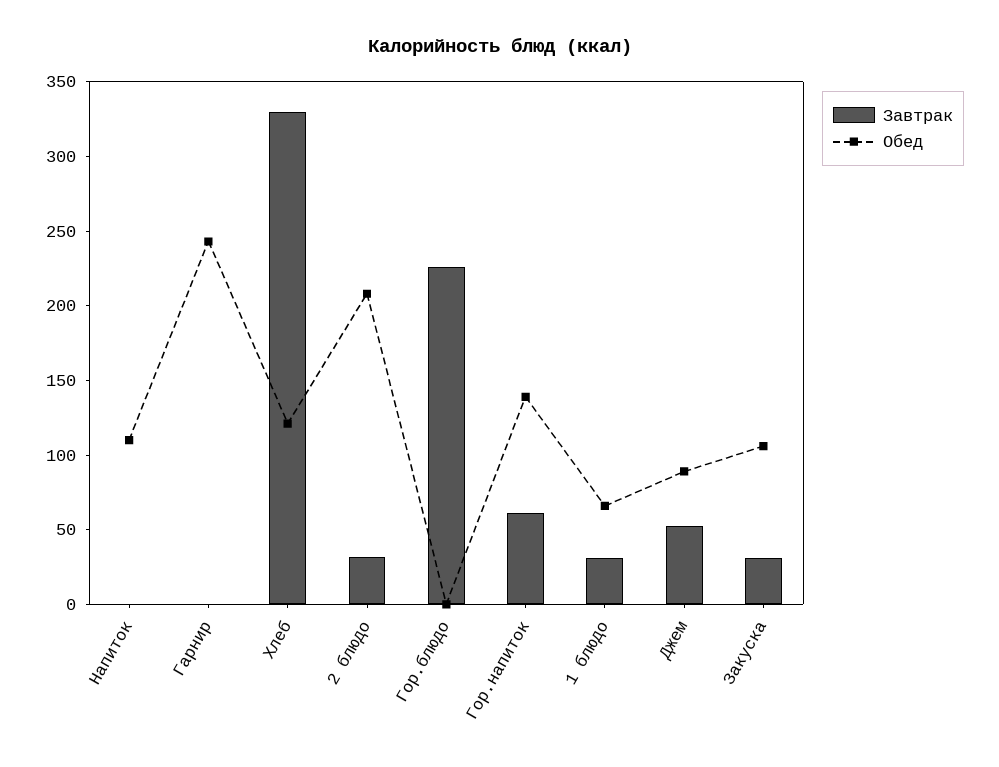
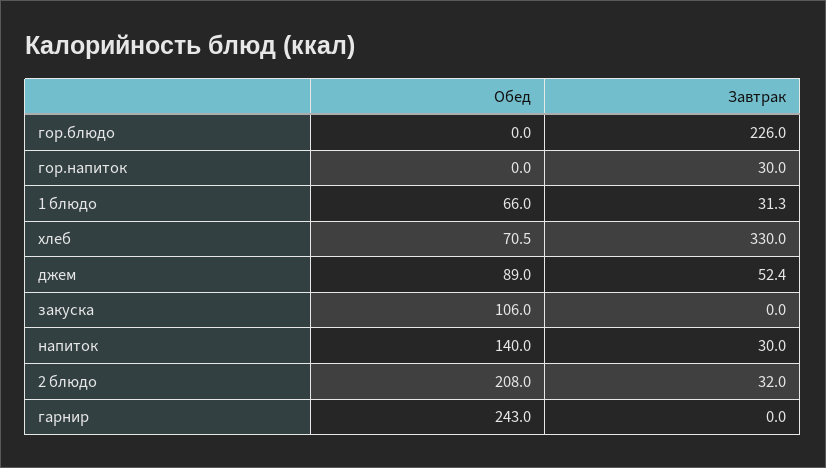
Завтрак, Напиток: 0 -> 30
Обед, Напиток: 110 -> 140
Обед, Хлеб: 120 -> 70.5
Завтрак, Гор.напиток: 60 -> 30
Обед, Гор.напиток: 140 -> 0
Завтрак, Закуска: 30 -> 0

